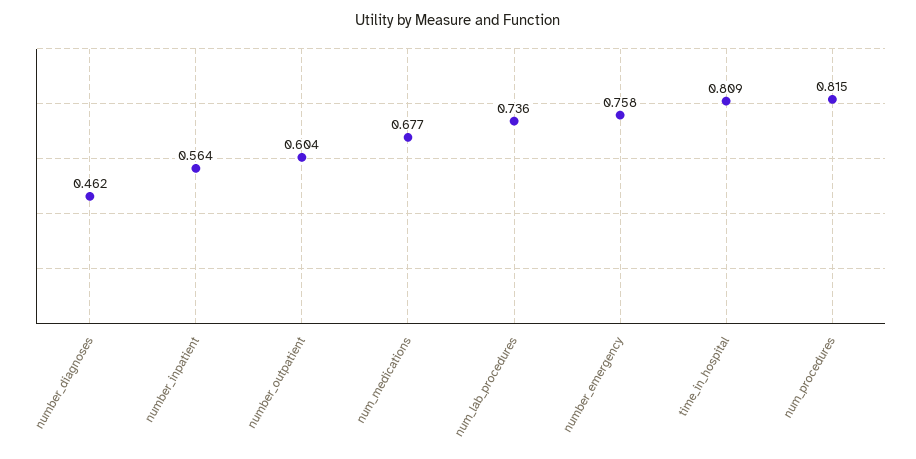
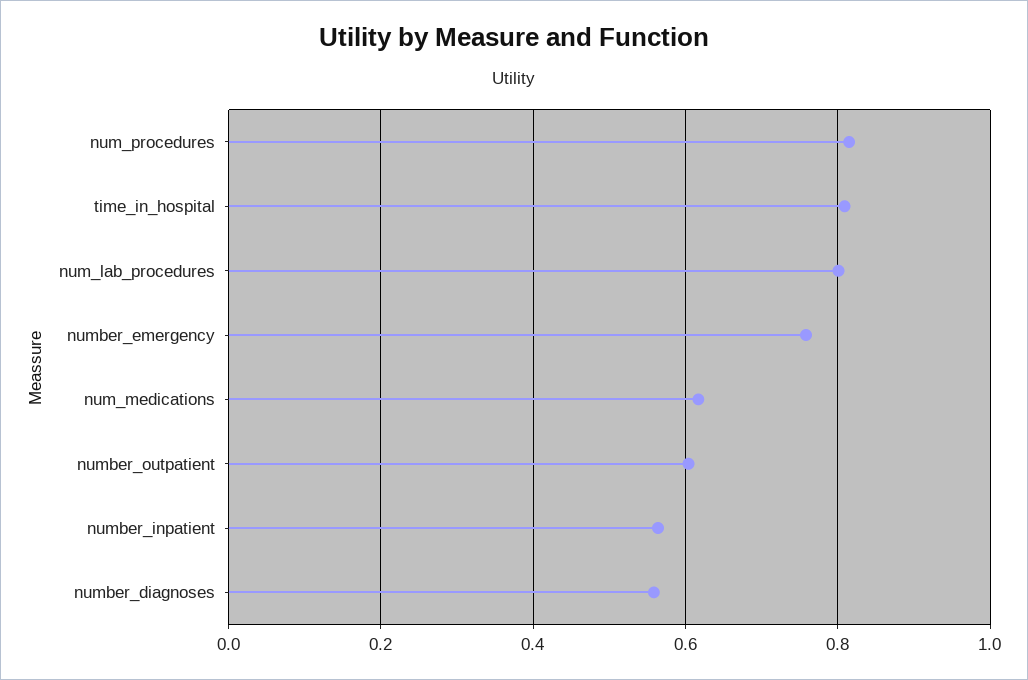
number_diagnoses: 0.462 -> 0.56
num_medications: 0.677 -> 0.62
num_lab_procedures: 0.736 -> 0.8

